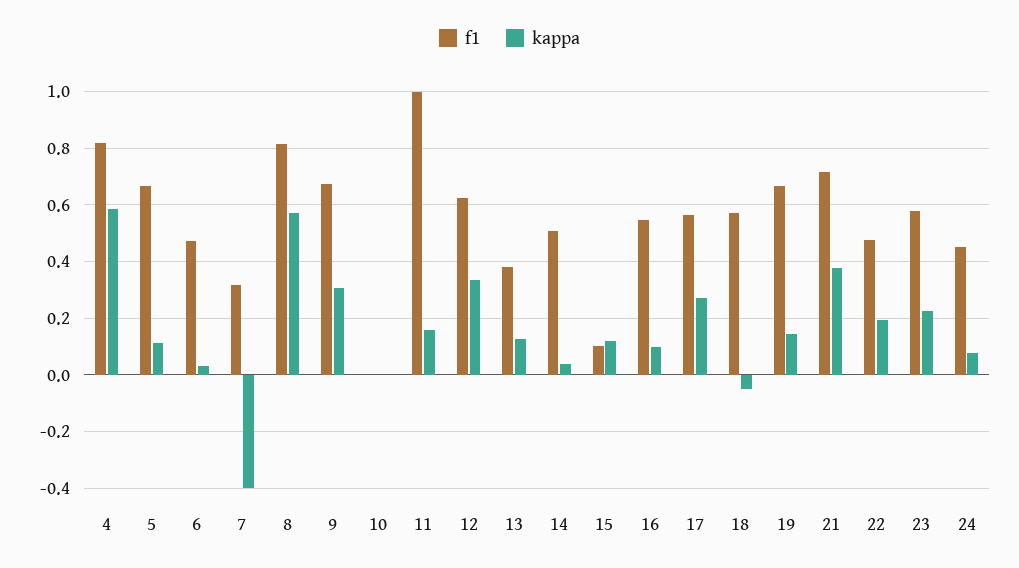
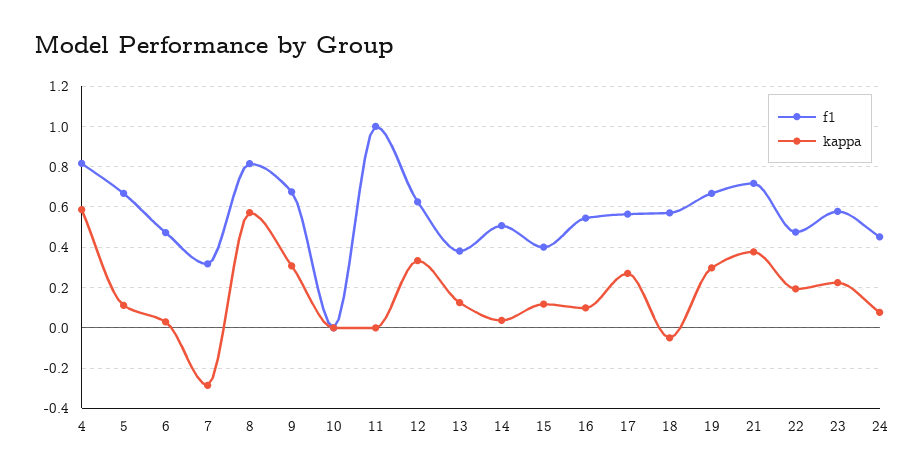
kappa, 7: -0.4 -> -0.3
kappa, 11: 0.15 -> 0
f1, 15: 0.1 -> 0.4
kappa, 19: 0.15 -> 0.3

